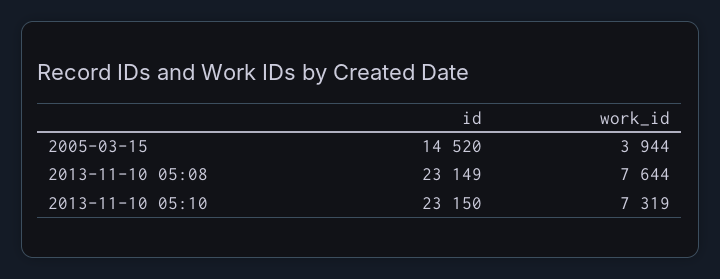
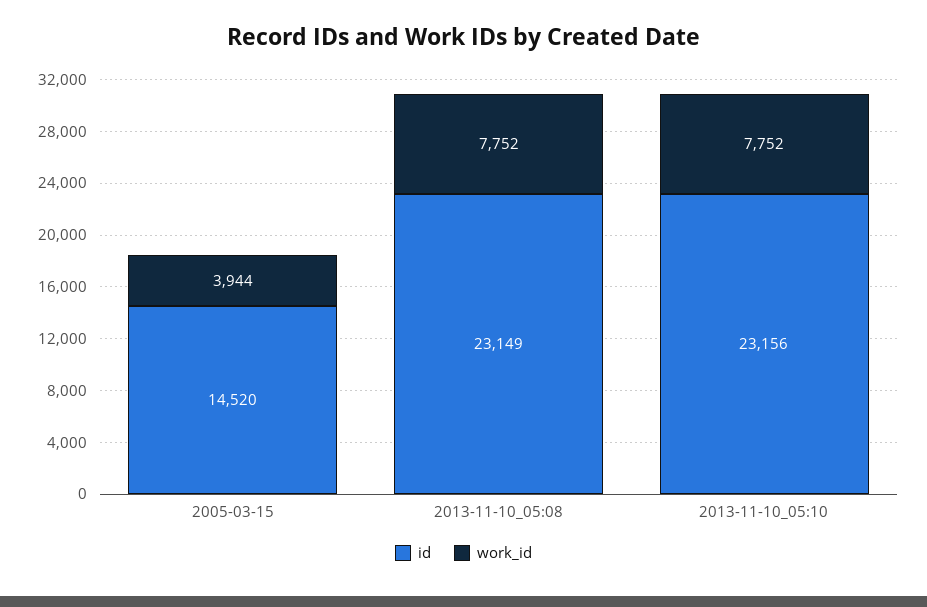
work_id, 2013-11-10 05:08: 7644 -> 7752
id, 2013-11-10 05:10: 23150 -> 23156
work_id, 2013-11-10 05:10: 7319 -> 7752

